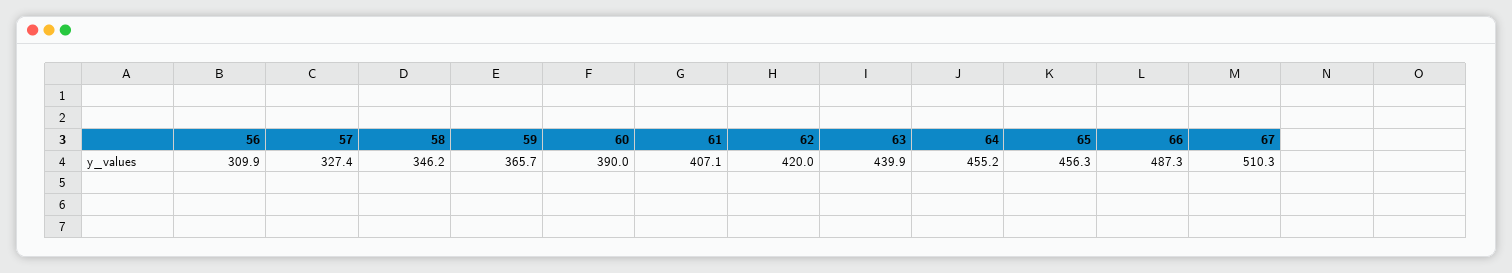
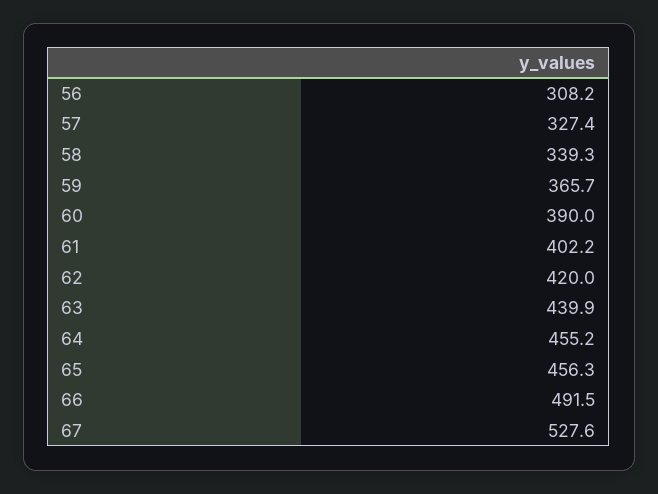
56: 309.9 -> 308.2
58: 346.2 -> 339.3
61: 407.1 -> 402.2
66: 487.3 -> 491.5
67: 510.3 -> 527.6

